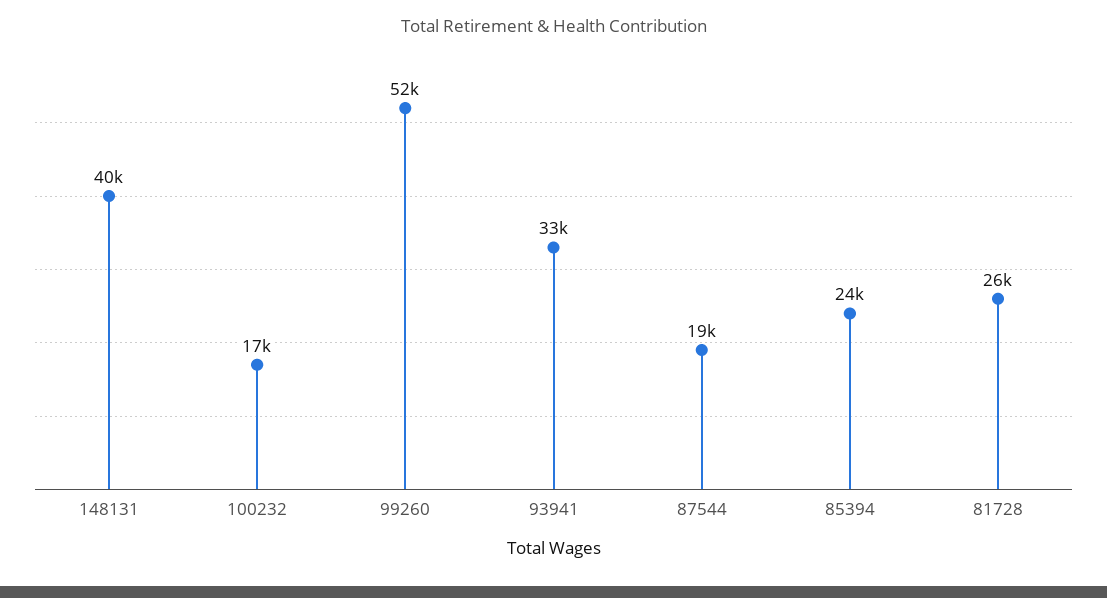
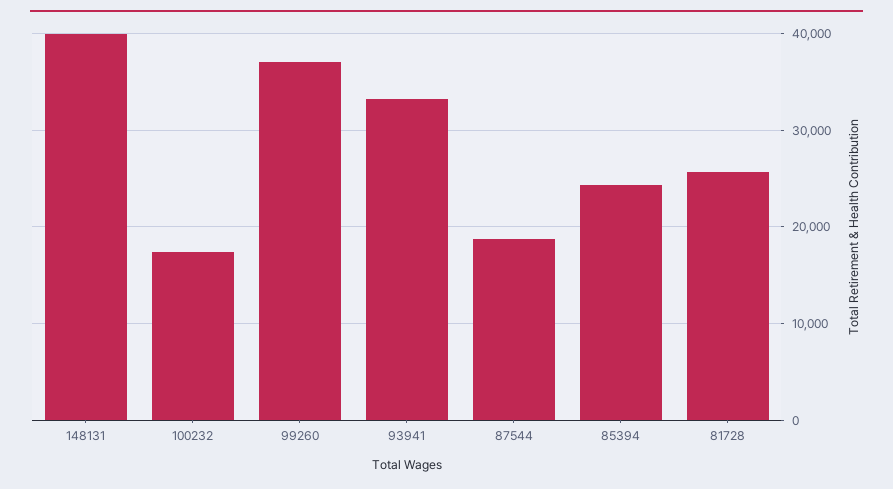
99260: 52000 -> 37000

